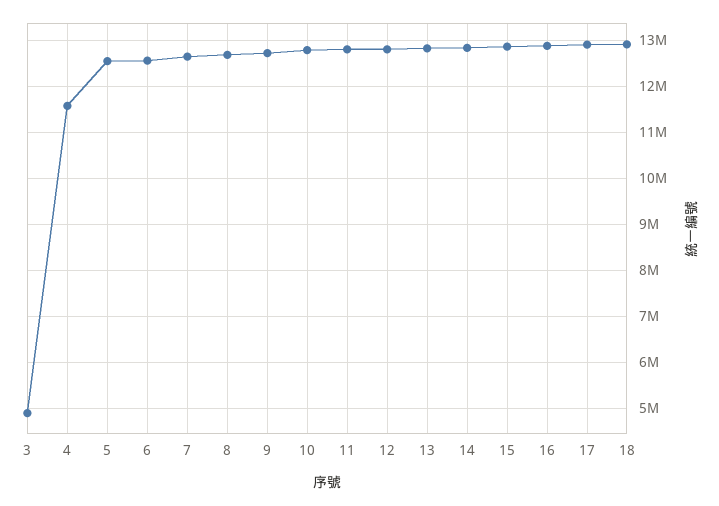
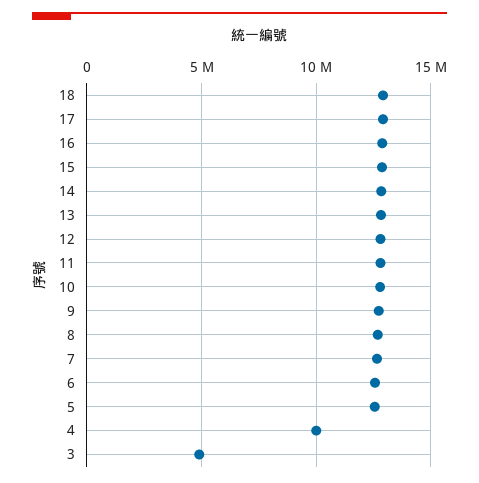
4: 11600000 -> 10000000

